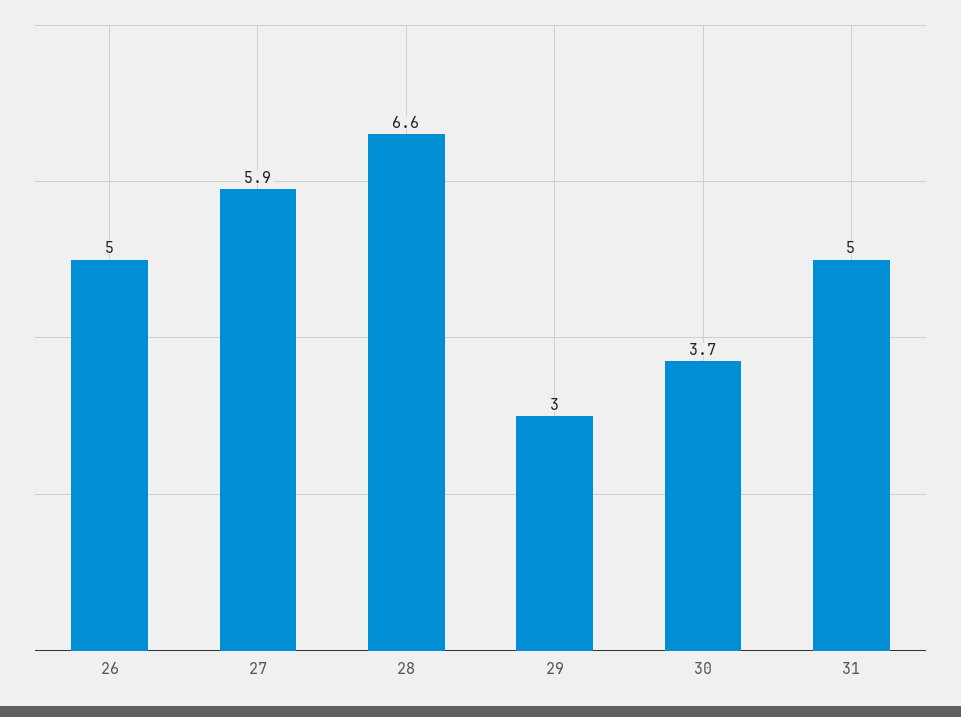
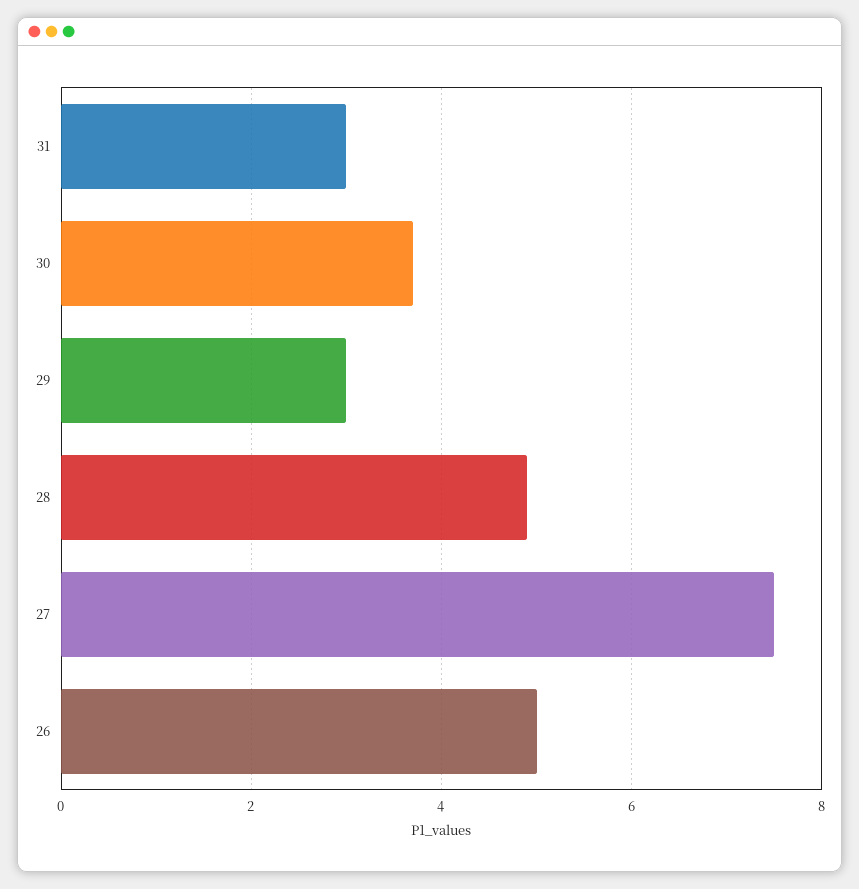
27: 5.9 -> 7.5
28: 6.6 -> 5
31: 5 -> 3

